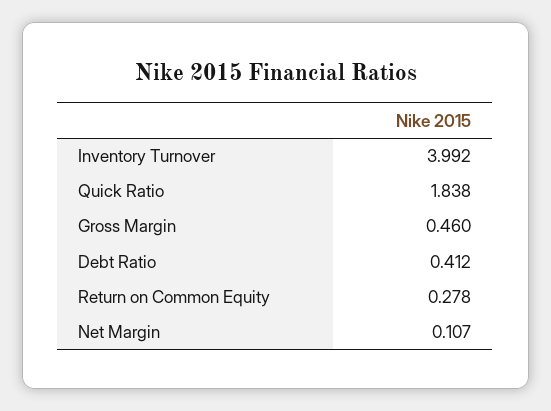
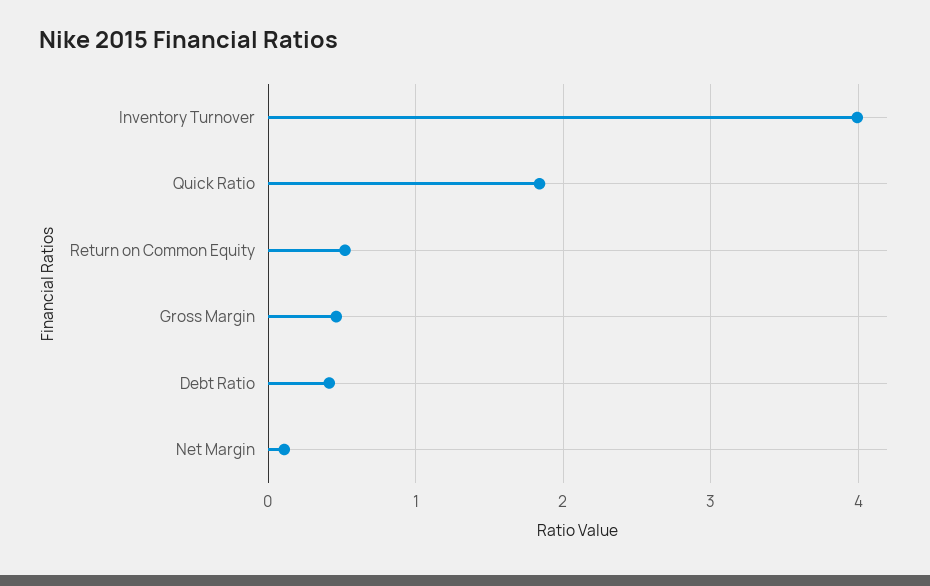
Return on Common Equity: 0.278 -> 0.5

